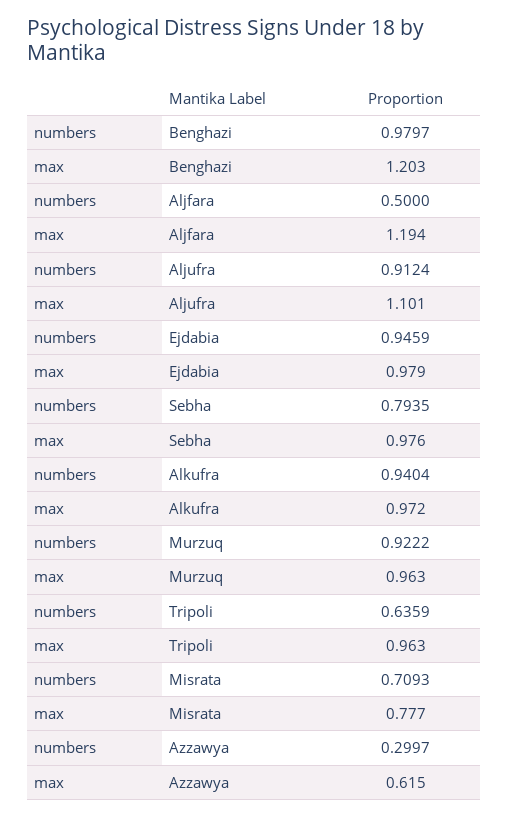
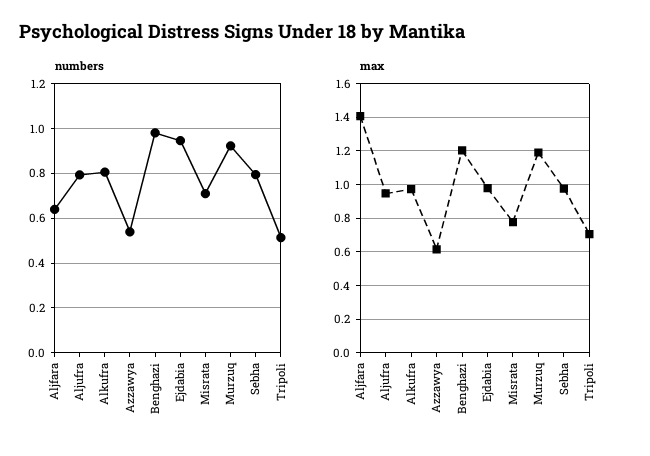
numbers, Aljfara: 0.5 -> 0.65
max, Aljfara: 1.194 -> 1.4
numbers, Aljufra: 0.9124 -> 0.8
max, Aljufra: 1.101 -> 0.95
numbers, Alkufra: 0.9404 -> 0.8
max, Murzuq: 0.963 -> 1.2
numbers, Tripoli: 0.6359 -> 0.5
max, Tripoli: 0.963 -> 0.7
numbers, Azzawya: 0.2997 -> 0.55

